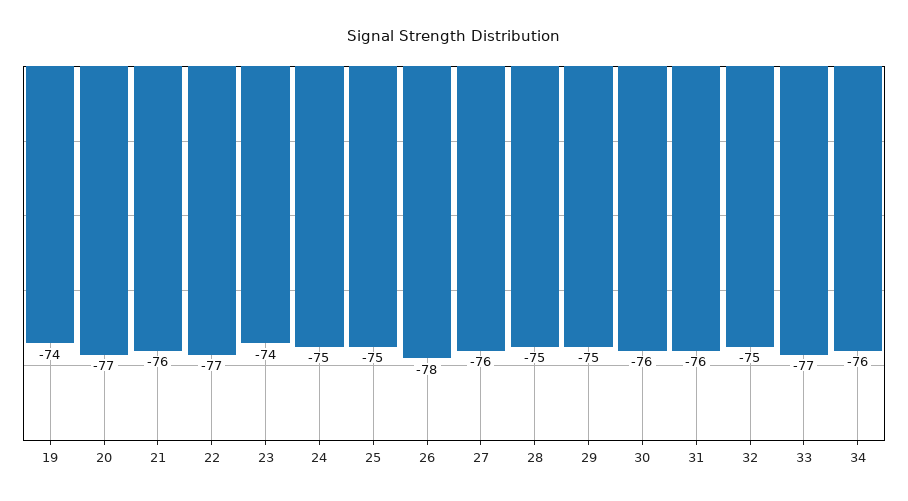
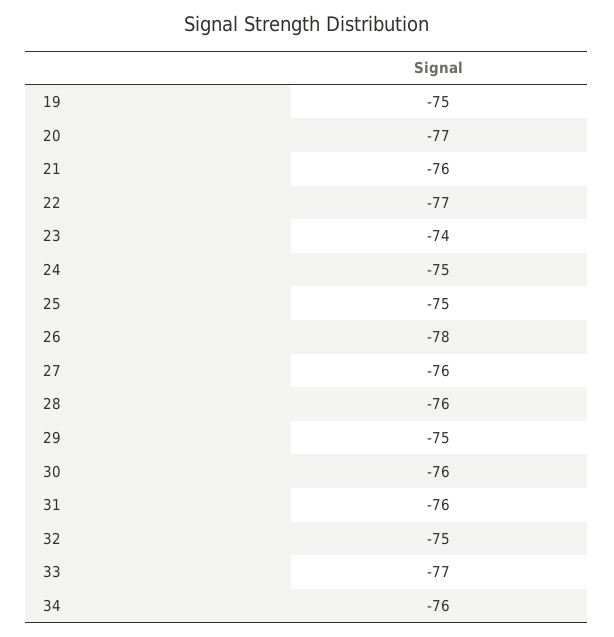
19: -74 -> -75
28: -75 -> -76

